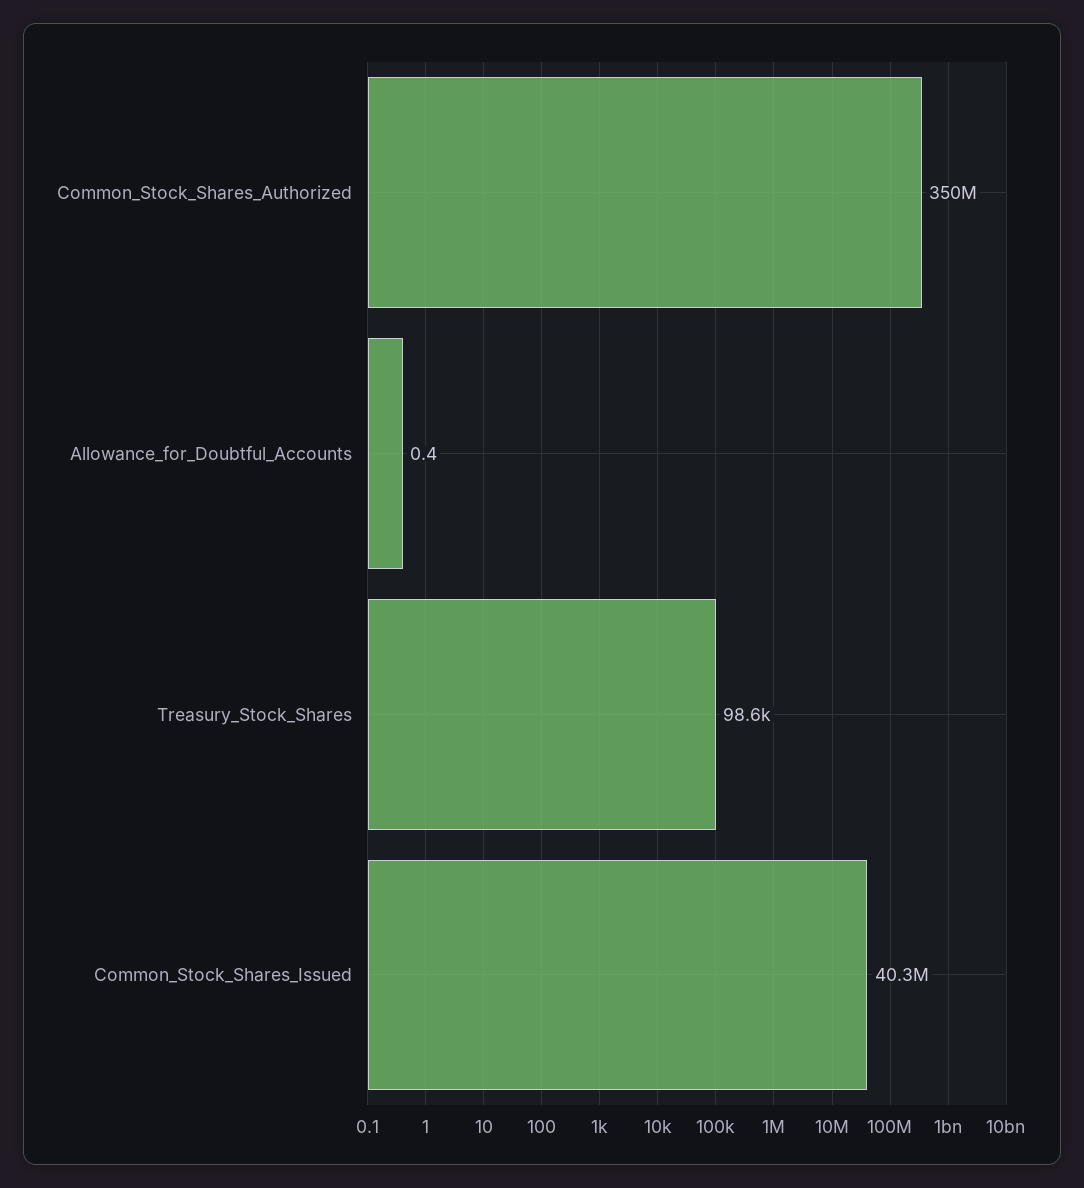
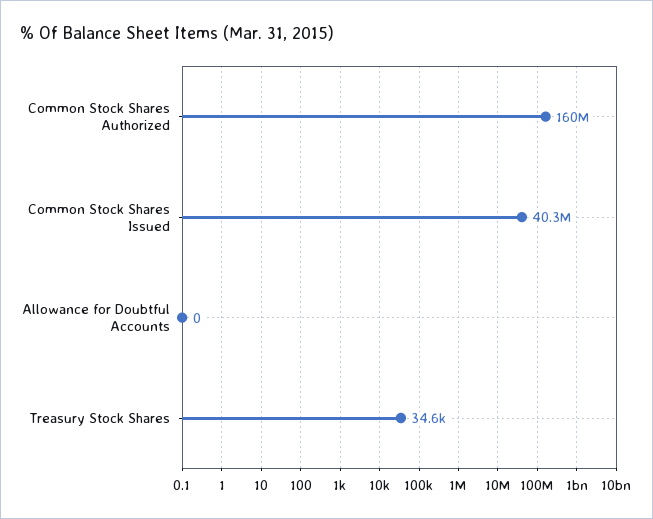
Common_Stock_Shares_Authorized: 350000000 -> 160000000
Treasury_Stock_Shares: 98600 -> 34600

